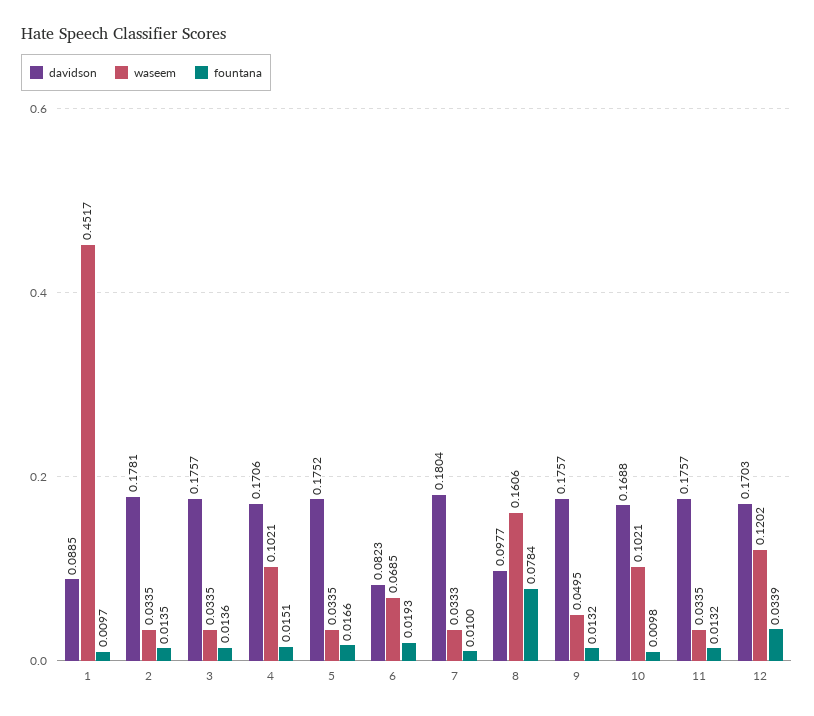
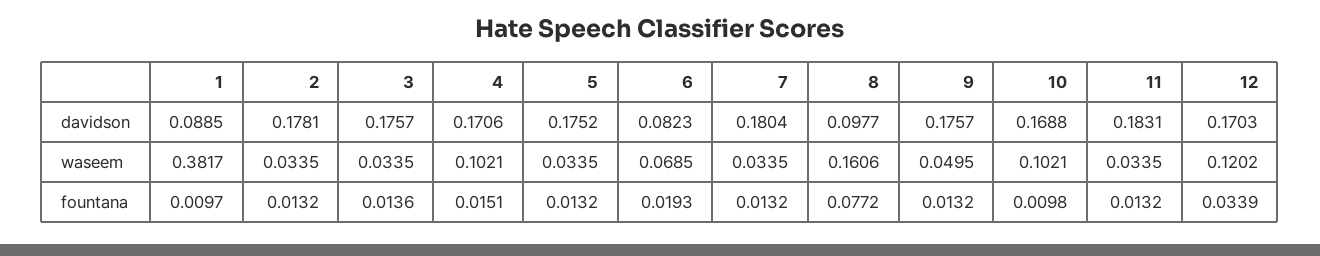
waseem, 1: 0.4517 -> 0.3817
fountana, 2: 0.0135 -> 0.0132
fountana, 5: 0.0166 -> 0.0132
waseem, 7: 0.0333 -> 0.0335
fountana, 7: 0.01 -> 0.0132
fountana, 8: 0.0784 -> 0.0772
davidson, 11: 0.1757 -> 0.1831

